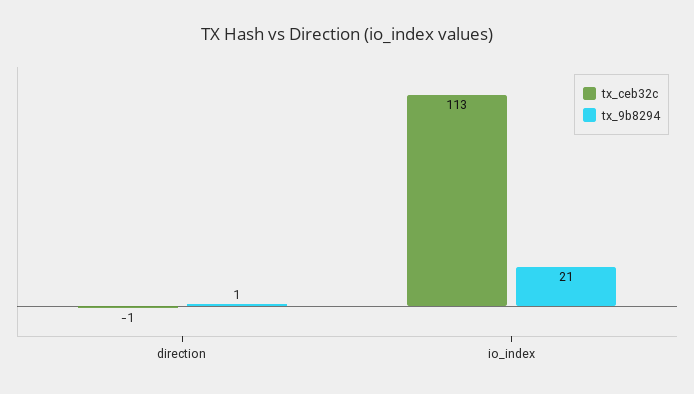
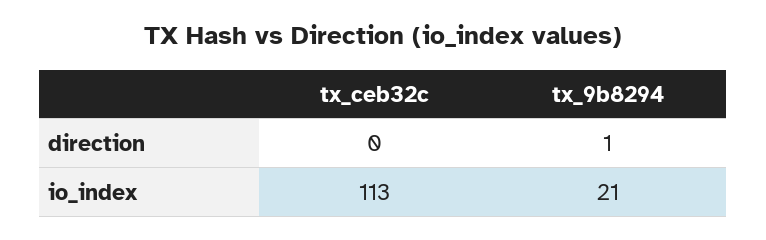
tx_ceb32c, direction: -1 -> 0

